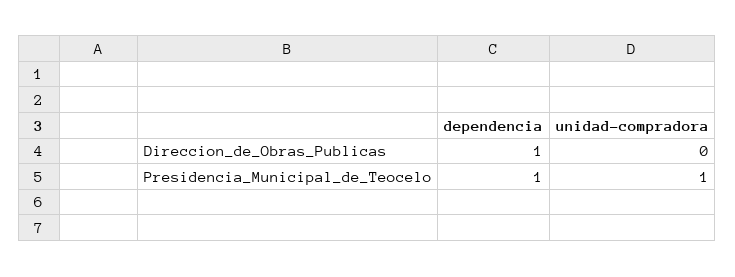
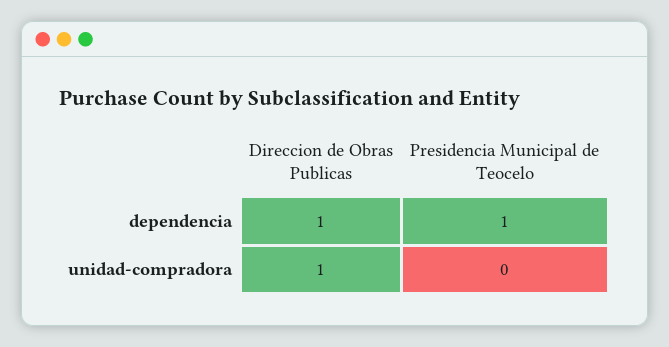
unidad-compradora, Direccion_de_Obras_Publicas: 0 -> 1
unidad-compradora, Presidencia_Municipal_de_Teocelo: 1 -> 0

